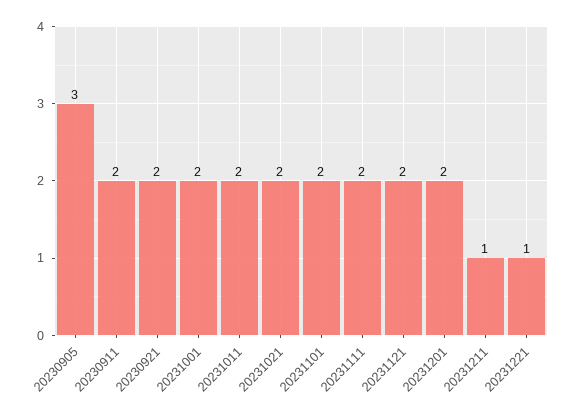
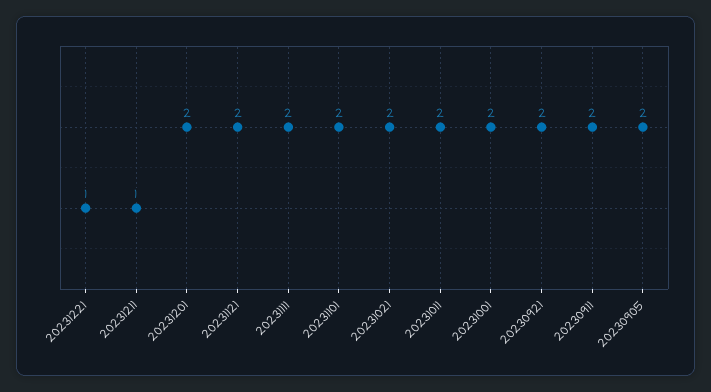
20230905: 3 -> 2

